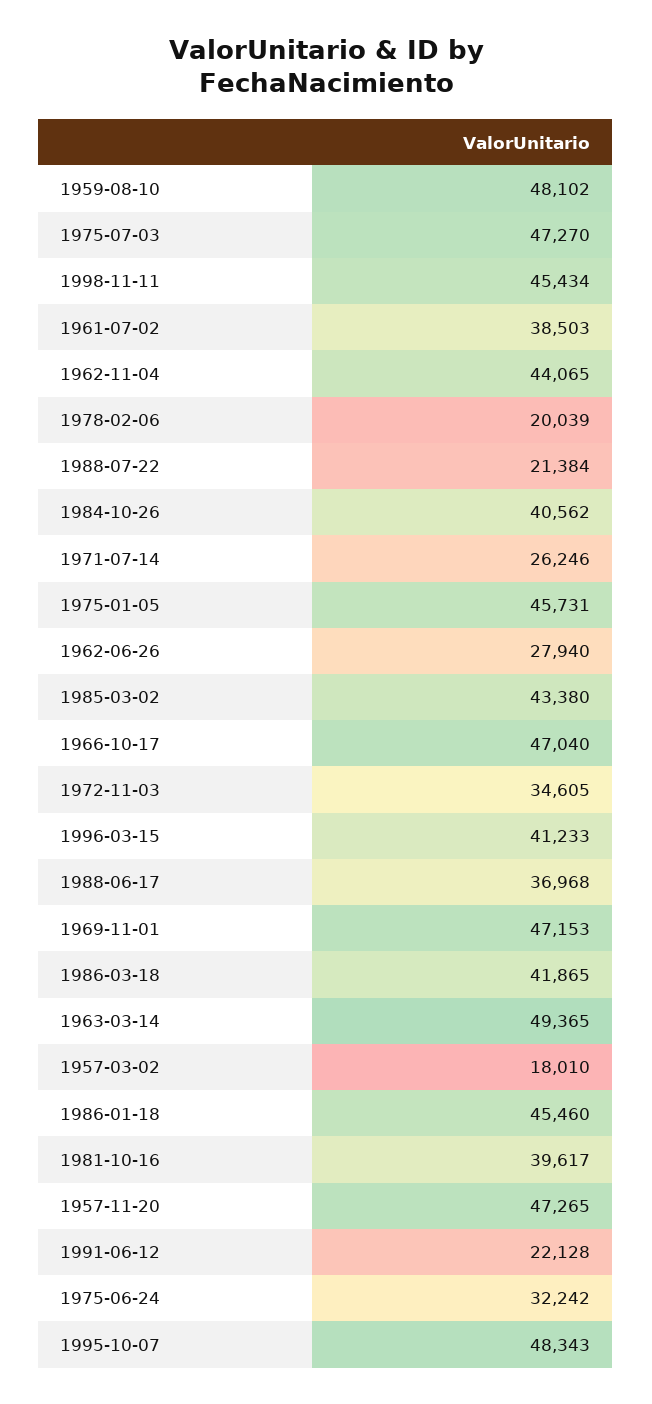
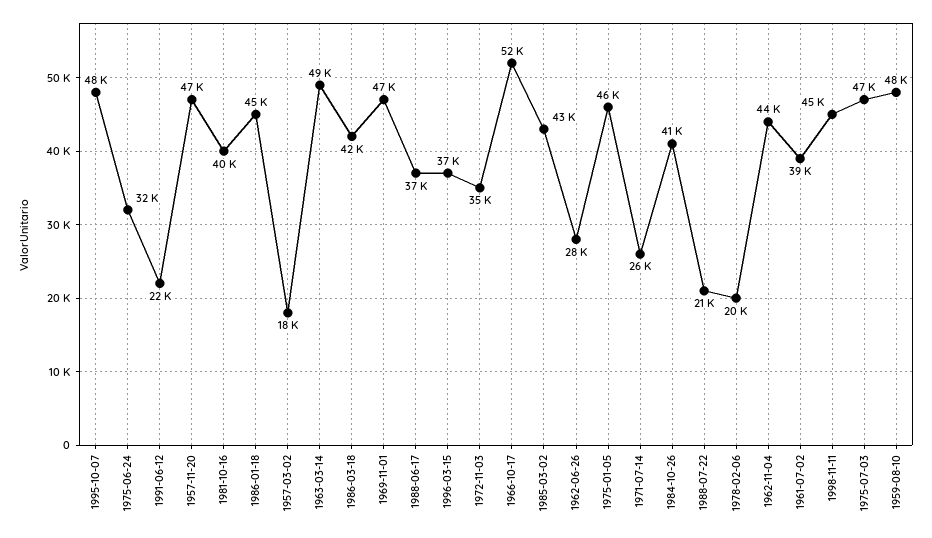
1966-10-17: 47040 -> 52000
1996-03-15: 41233 -> 37000

